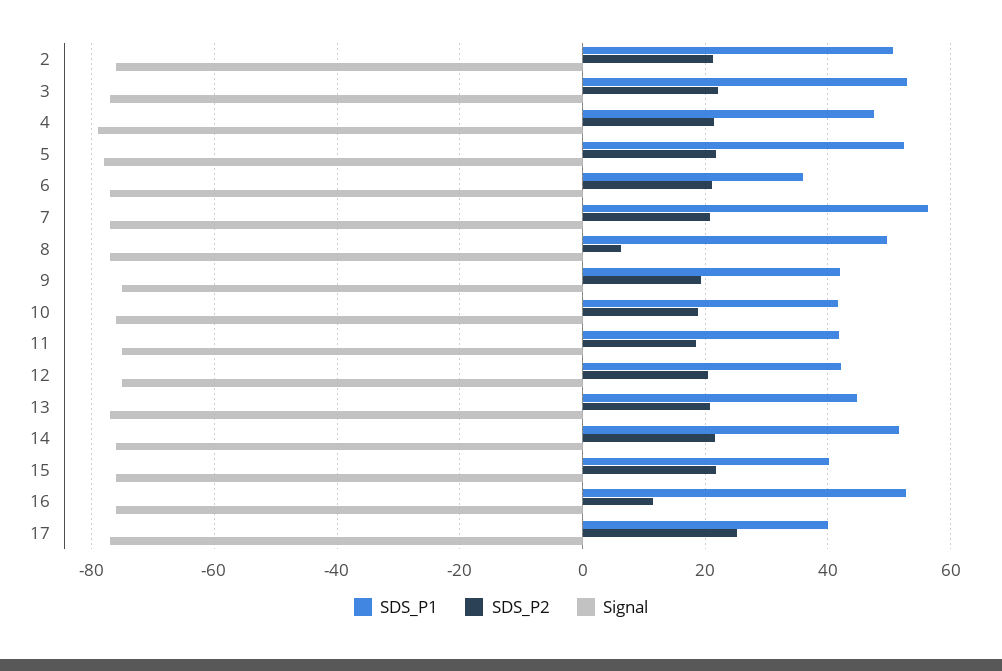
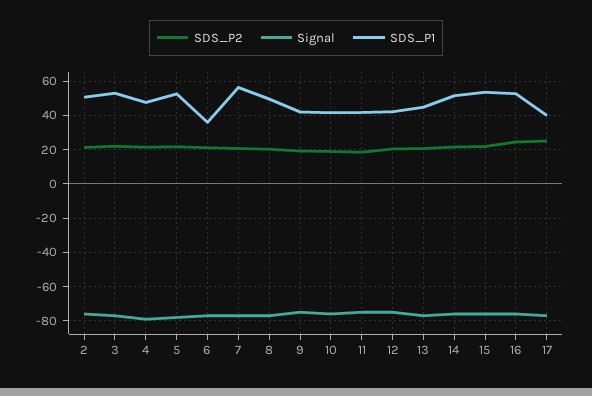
SDS_P2, 8: 6 -> 20
SDS_P1, 15: 40 -> 55
SDS_P2, 16: 12 -> 25

